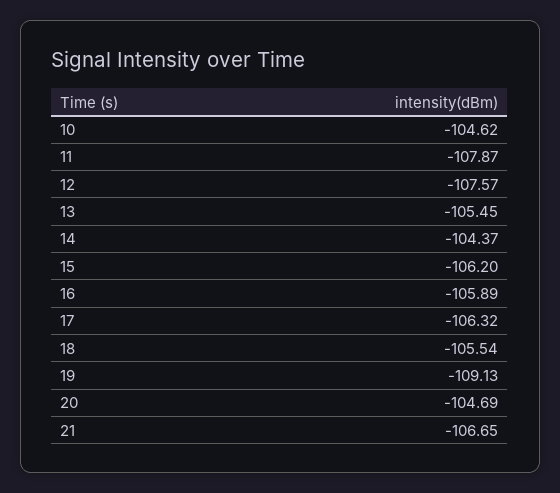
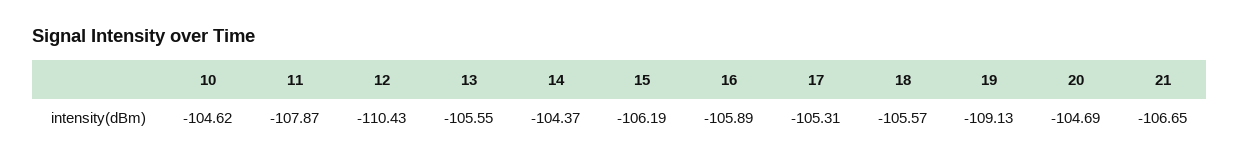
12: -107.57 -> -110.43
13: -105.45 -> -105.55
15: -106.2 -> -106.19
17: -106.32 -> -105.31
18: -105.54 -> -105.57

